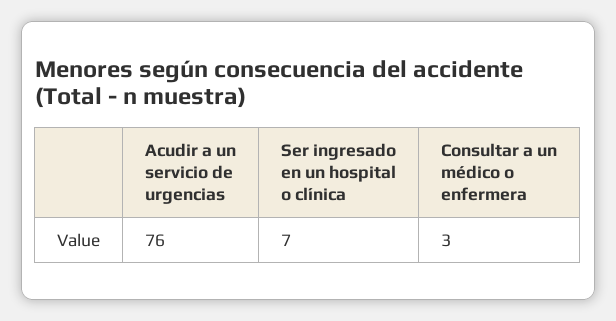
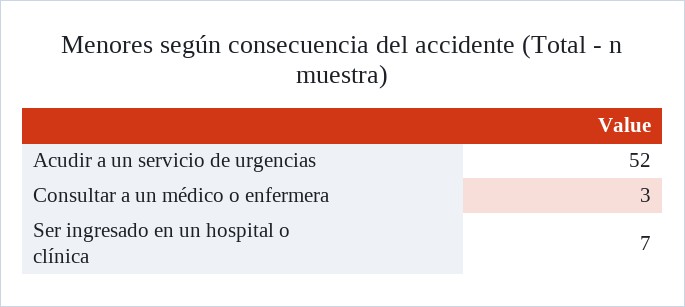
Acudir a un servicio de urgencias: 76 -> 52

